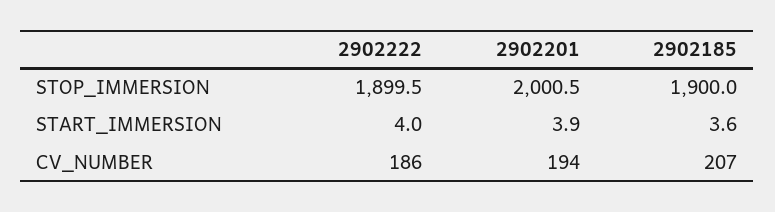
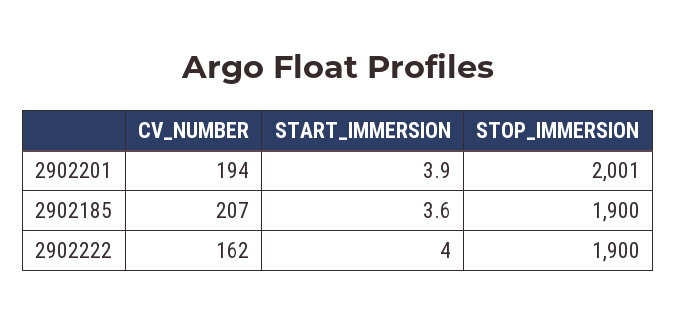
2902222, CV_NUMBER: 186 -> 162

